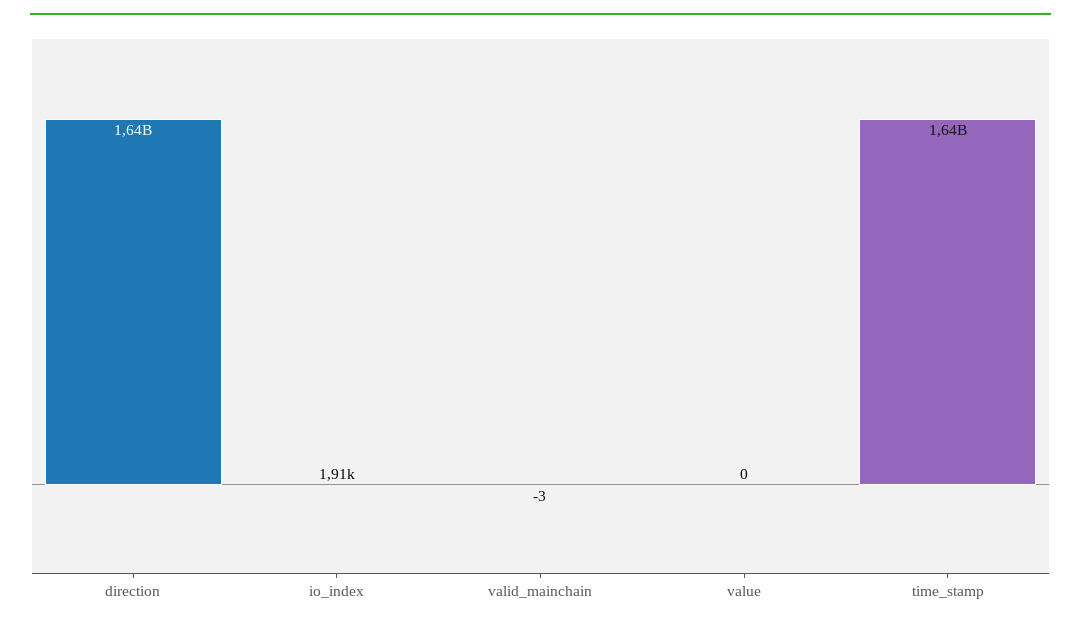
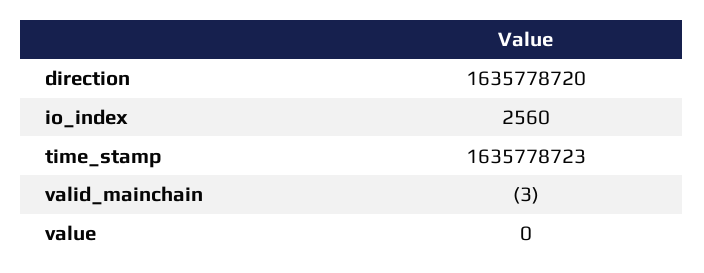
io_index: 1910 -> 2560

